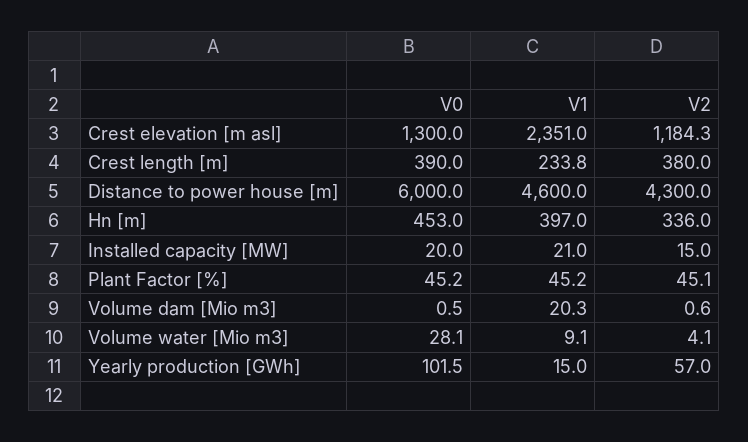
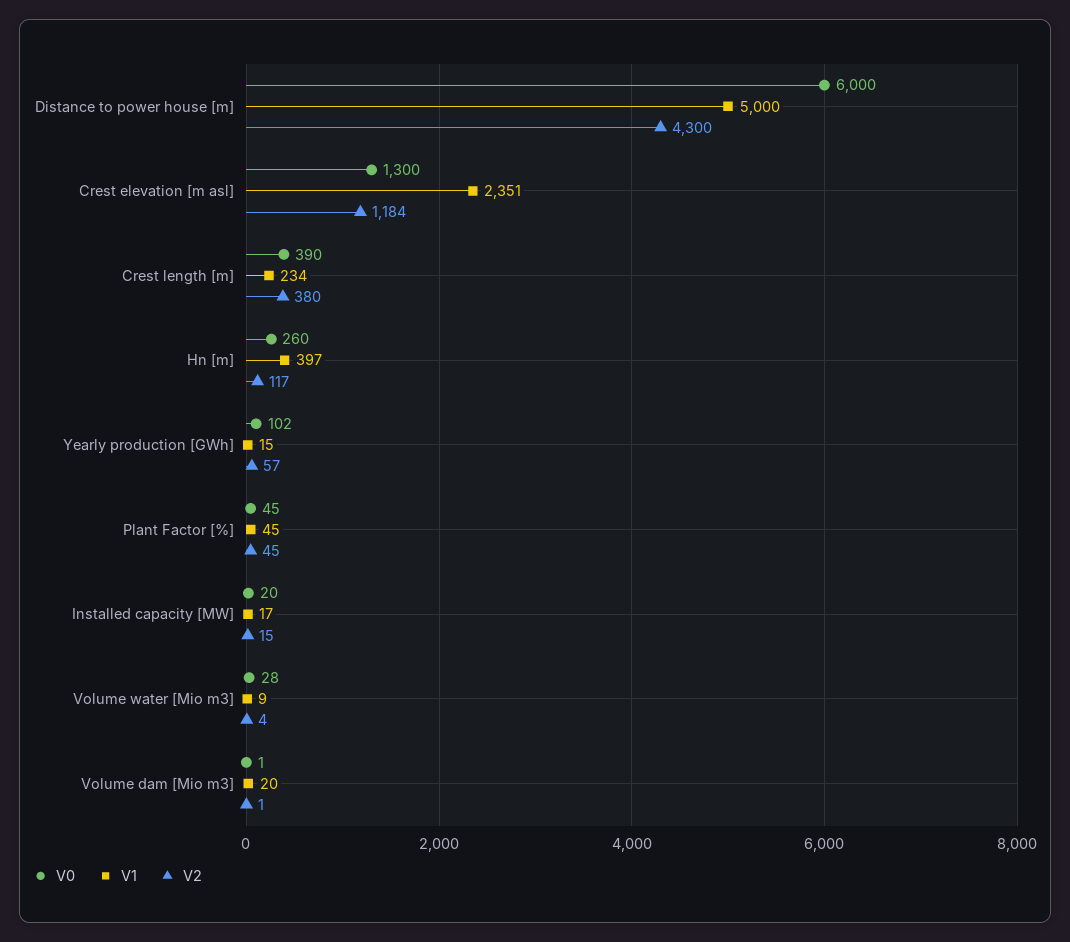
V1, Distance to power house [m]: 4600 -> 5000
V0, Hn [m]: 453 -> 260
V2, Hn [m]: 336 -> 117
V1, Installed capacity [MW]: 21 -> 17

